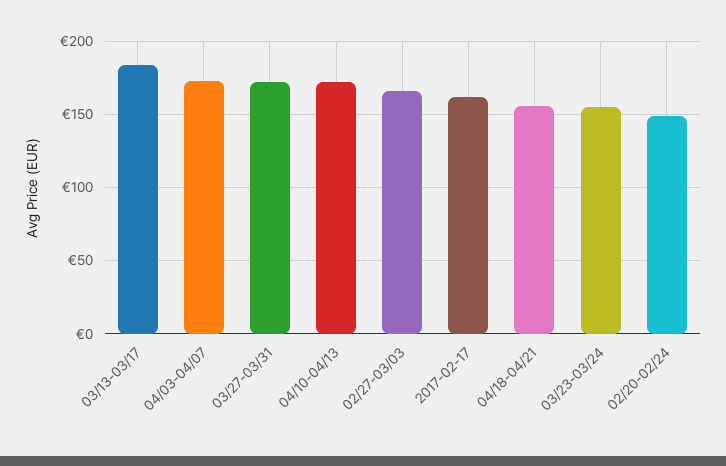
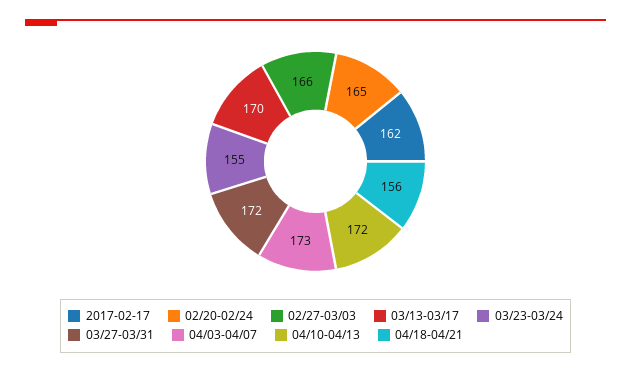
03/13-03/17: 185 -> 170
02/20-02/24: 150 -> 165

